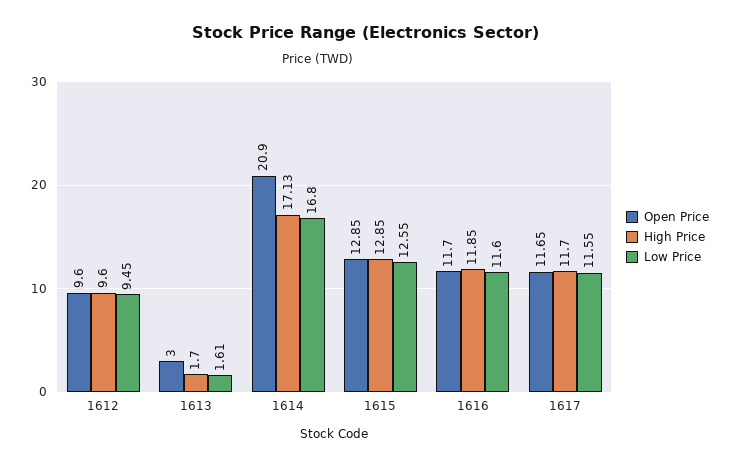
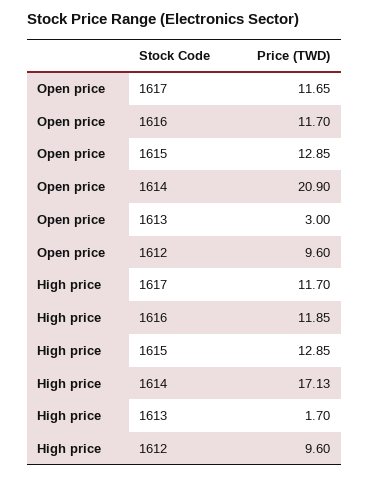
Low Price, 1612: 9.45 -> none
Low Price, 1613: 1.61 -> none
Low Price, 1614: 16.8 -> none
Low Price, 1615: 12.55 -> none
Low Price, 1616: 11.6 -> none
Low Price, 1617: 11.55 -> none

